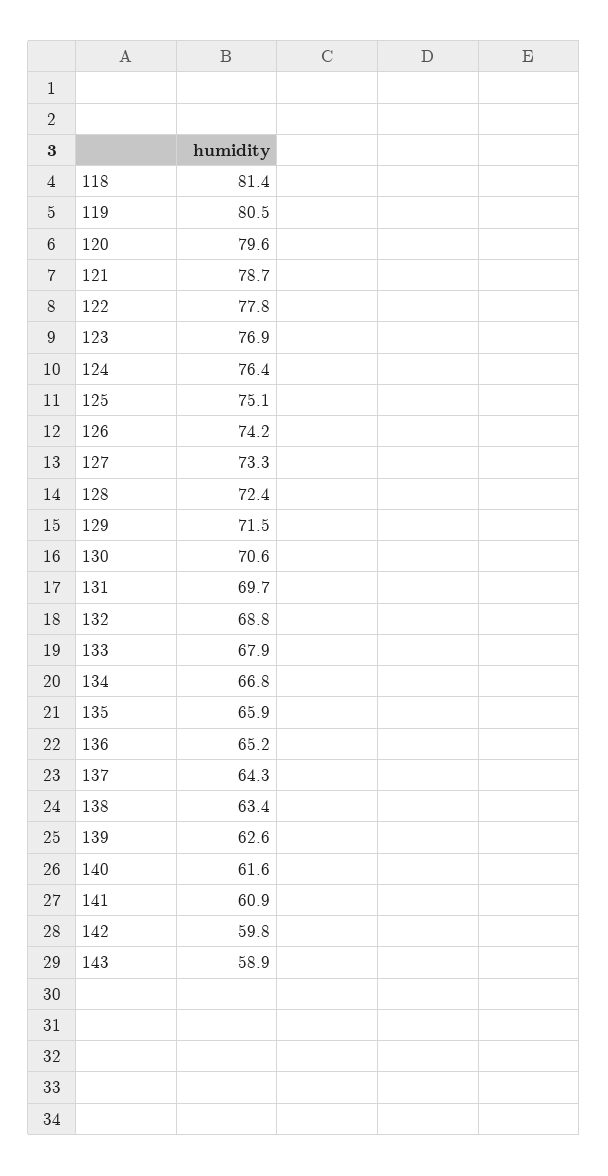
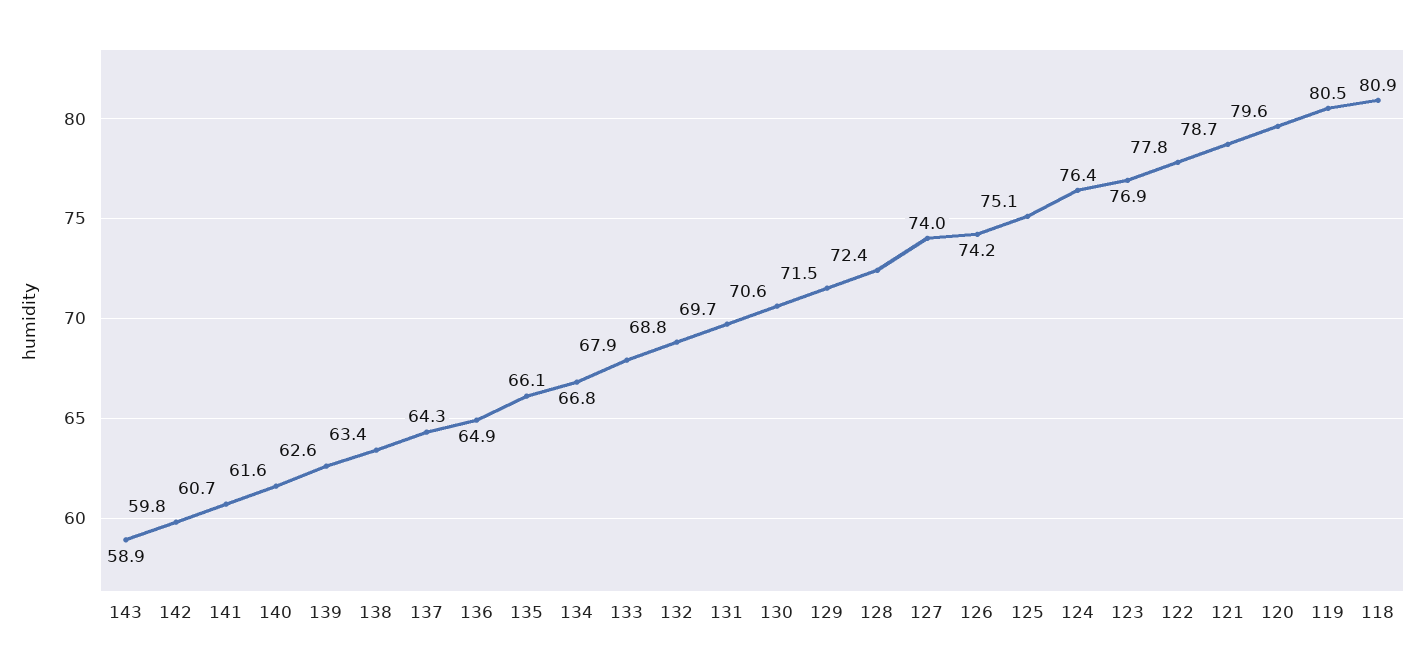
118: 81.4 -> 80.9
127: 73.3 -> 74
135: 65.9 -> 66.1
136: 65.2 -> 64.9
141: 60.9 -> 60.7

